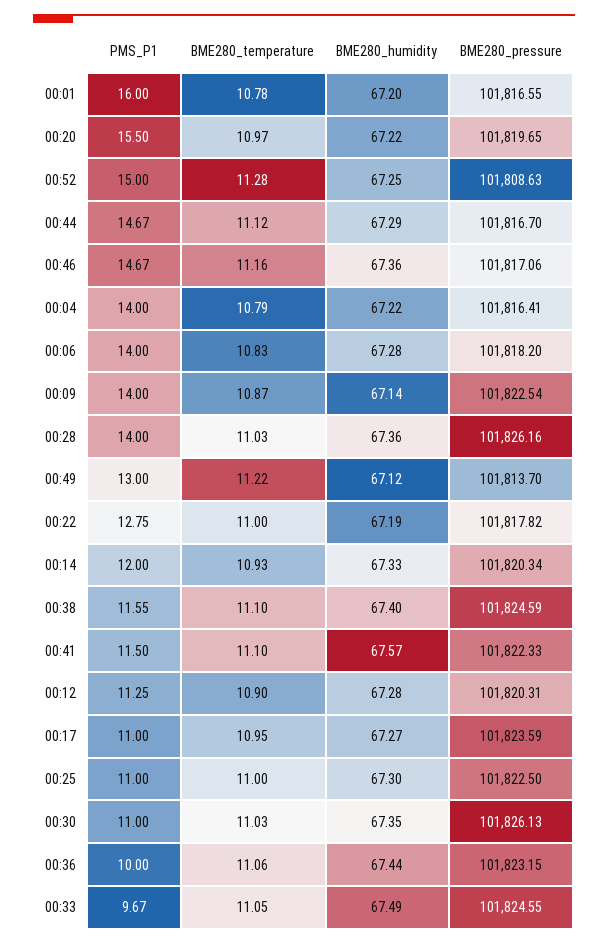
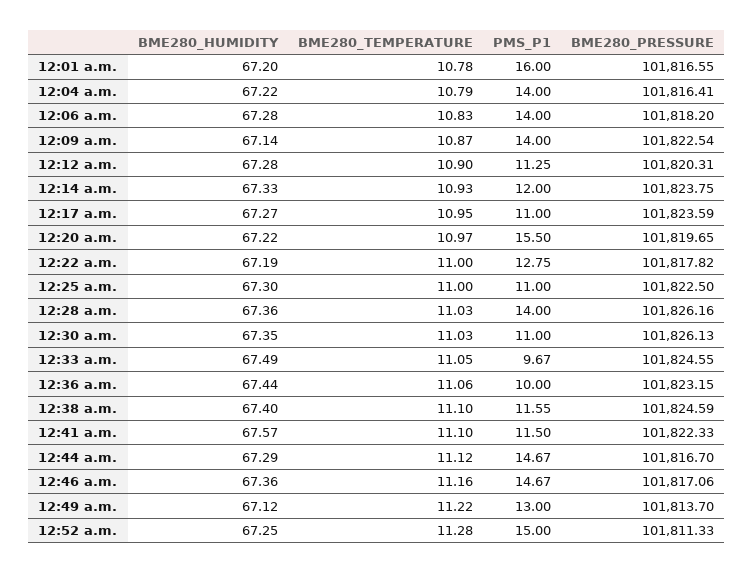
BME280_pressure, 00:52: 101808.63 -> 101811.33
BME280_pressure, 00:14: 101820.34 -> 101823.75

